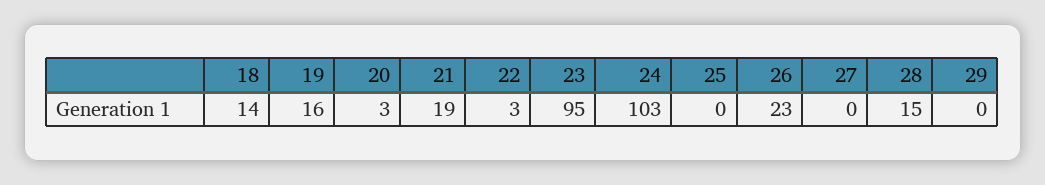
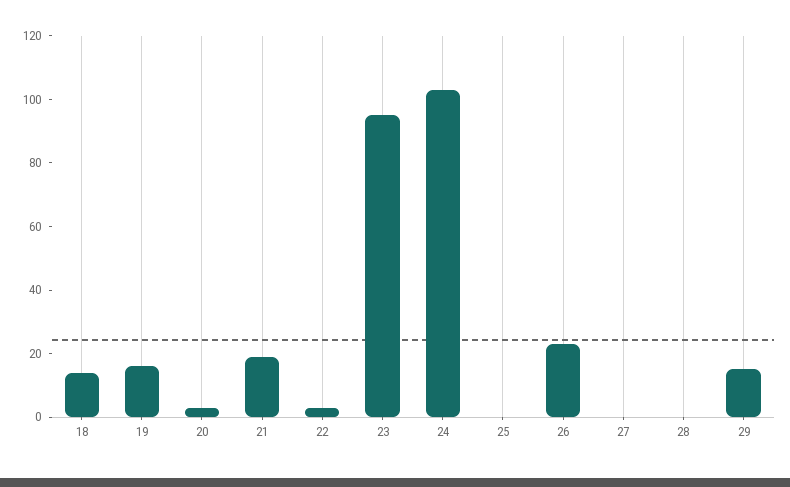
28: 15 -> 0
29: 0 -> 15

